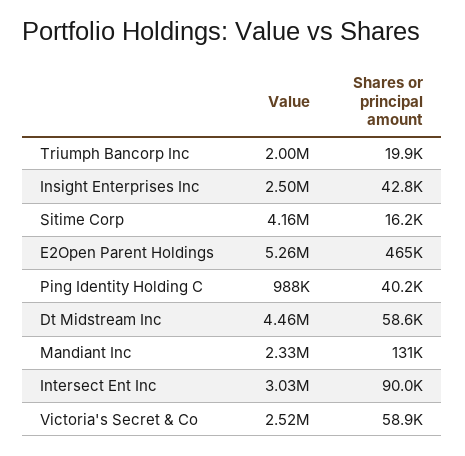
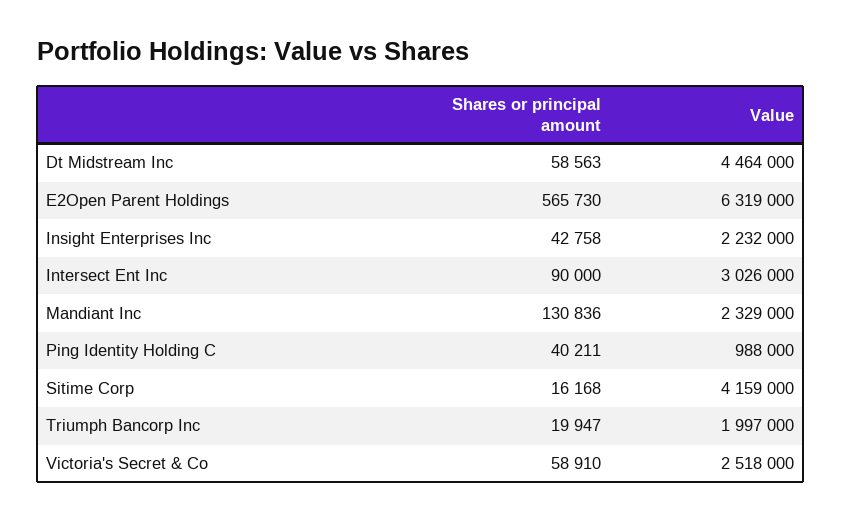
Value, Insight Enterprises Inc: 2500000 -> 2232000
Value, E2Open Parent Holdings: 5260000 -> 6319000
Shares or principal amount, E2Open Parent Holdings: 465000 -> 565730

